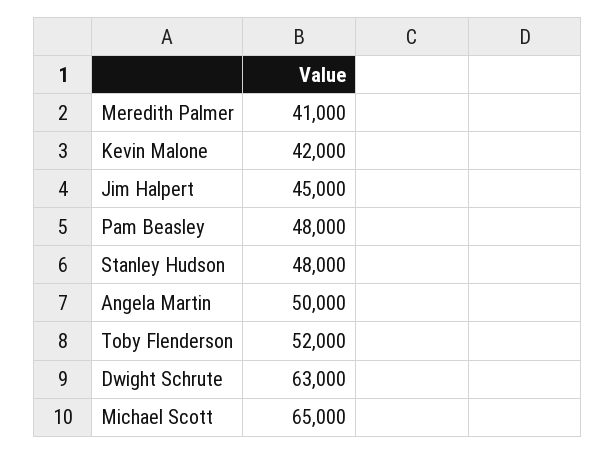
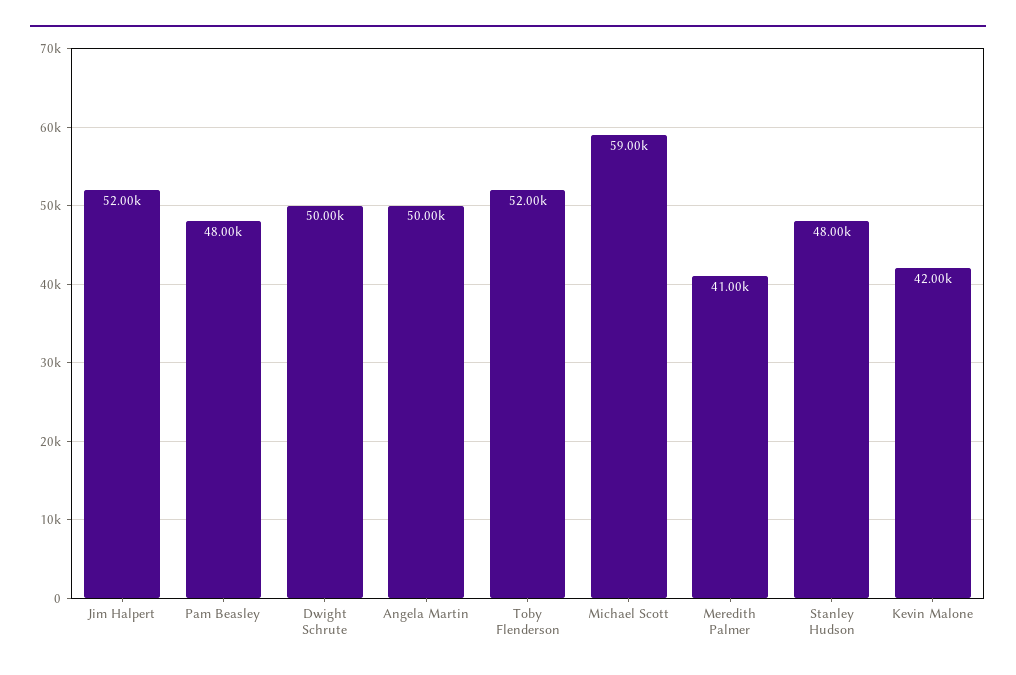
Jim Halpert: 45000 -> 52000
Dwight Schrute: 63000 -> 50000
Michael Scott: 65000 -> 59000

